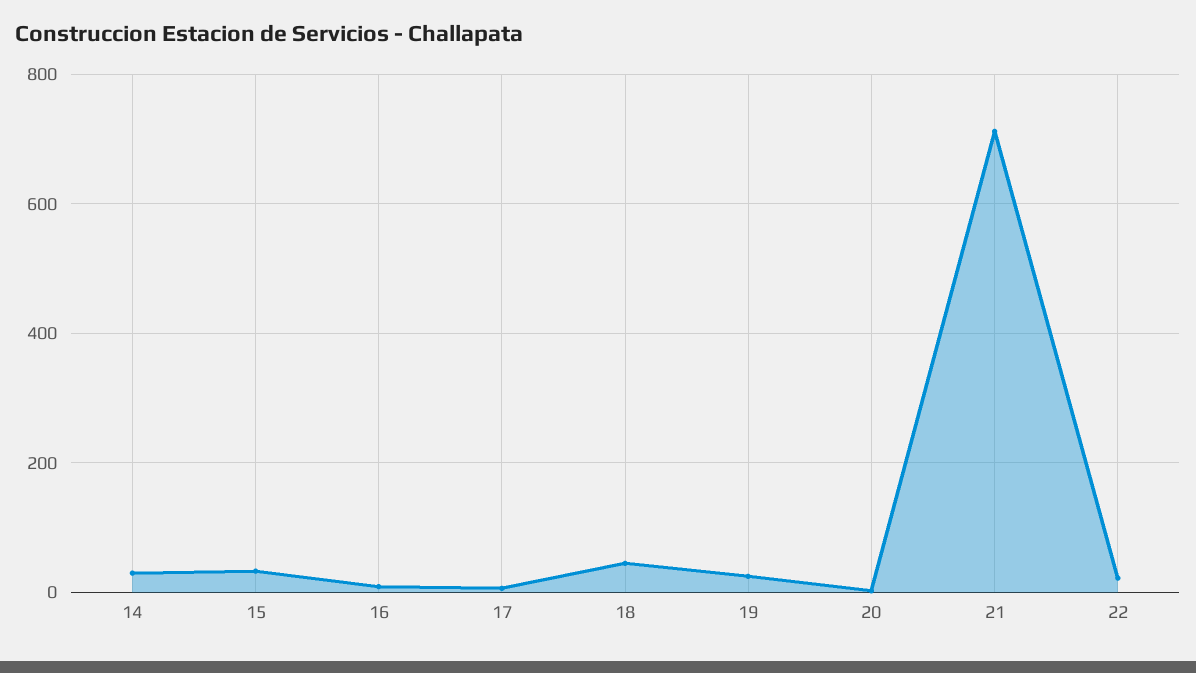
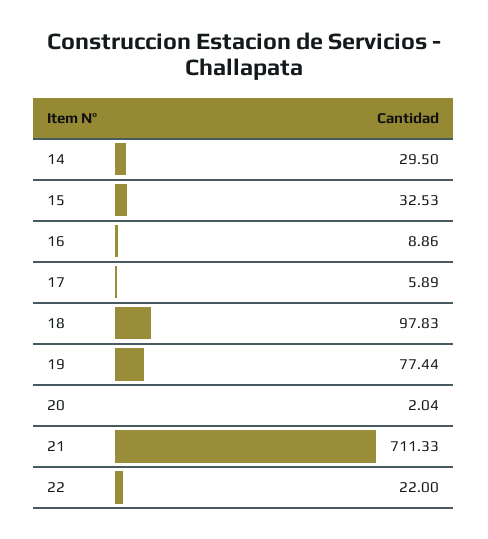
18: 40 -> 97.83
19: 20 -> 77.44

